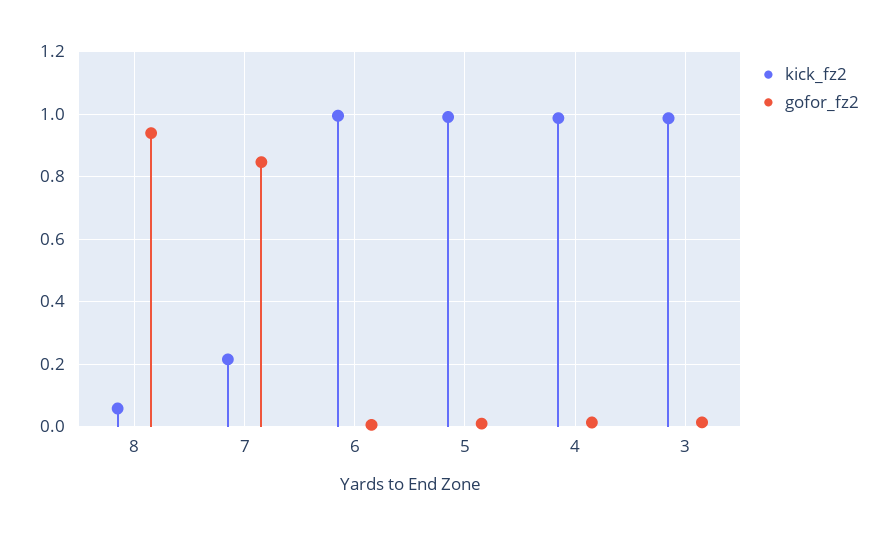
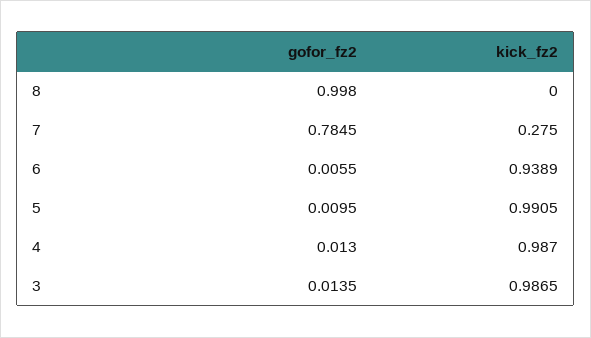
kick_fz2, 8: 0.06 -> 0
gofor_fz2, 8: 0.94 -> 0.998
kick_fz2, 7: 0.22 -> 0.275
gofor_fz2, 7: 0.84 -> 0.7845
kick_fz2, 6: 1 -> 0.9389

